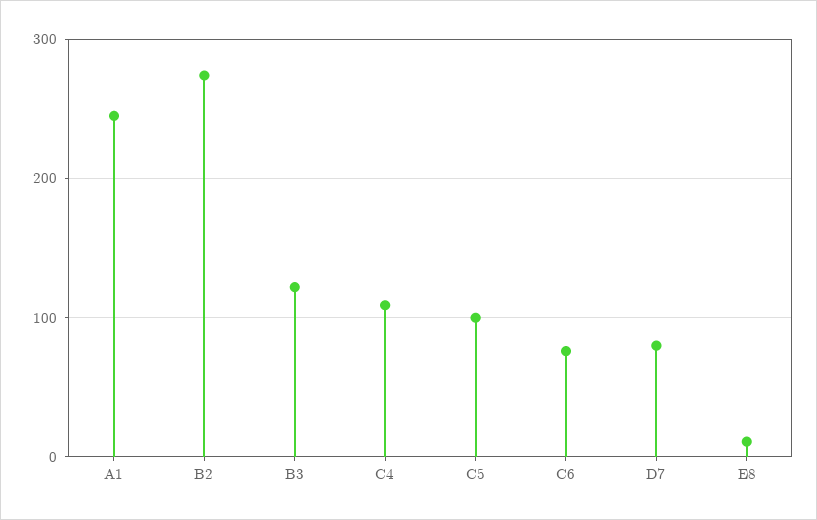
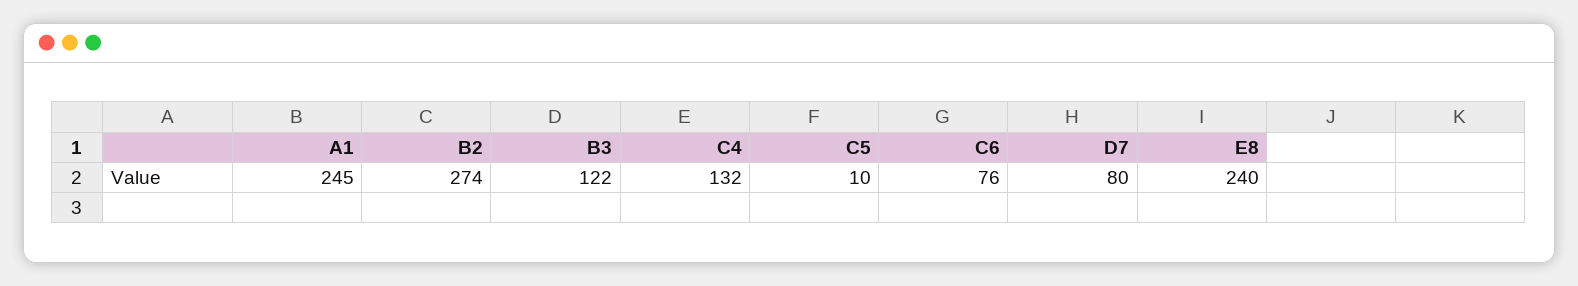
C4: 110 -> 132
C5: 100 -> 10
E8: 10 -> 240

